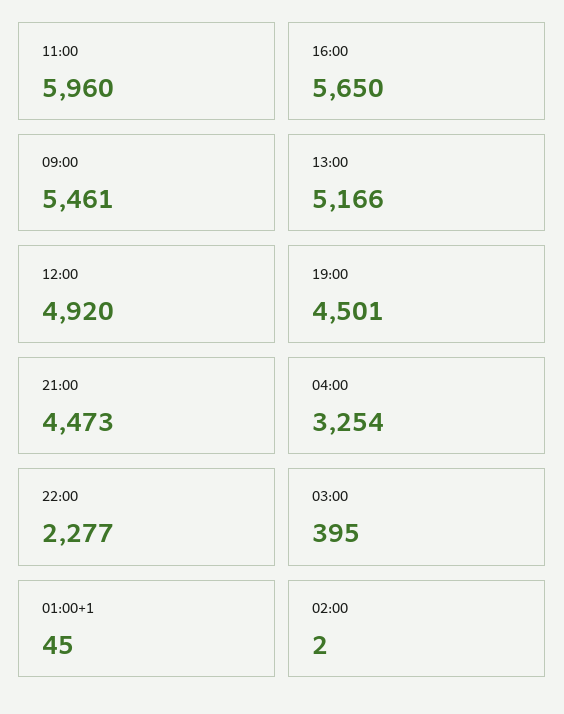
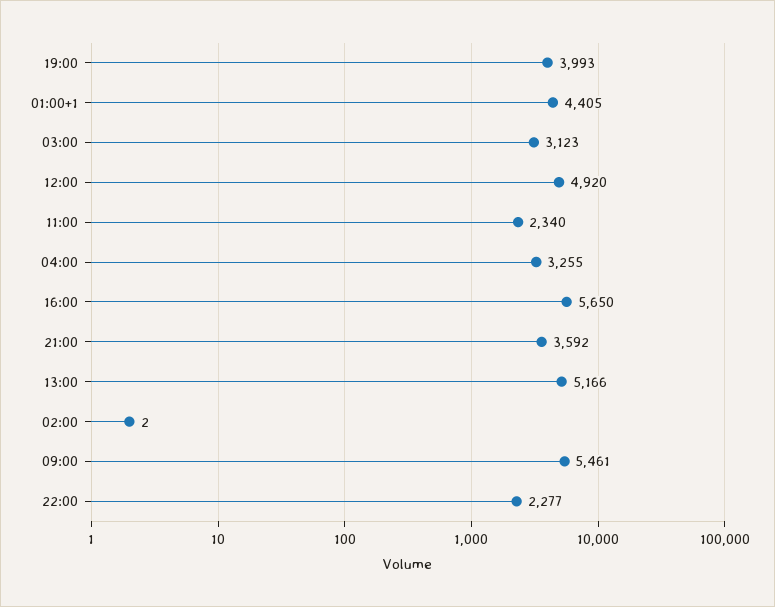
11:00: 5960 -> 2340
19:00: 4501 -> 3993
21:00: 4473 -> 3592
04:00: 3254 -> 3255
03:00: 395 -> 3123
01:00+1: 45 -> 4405

